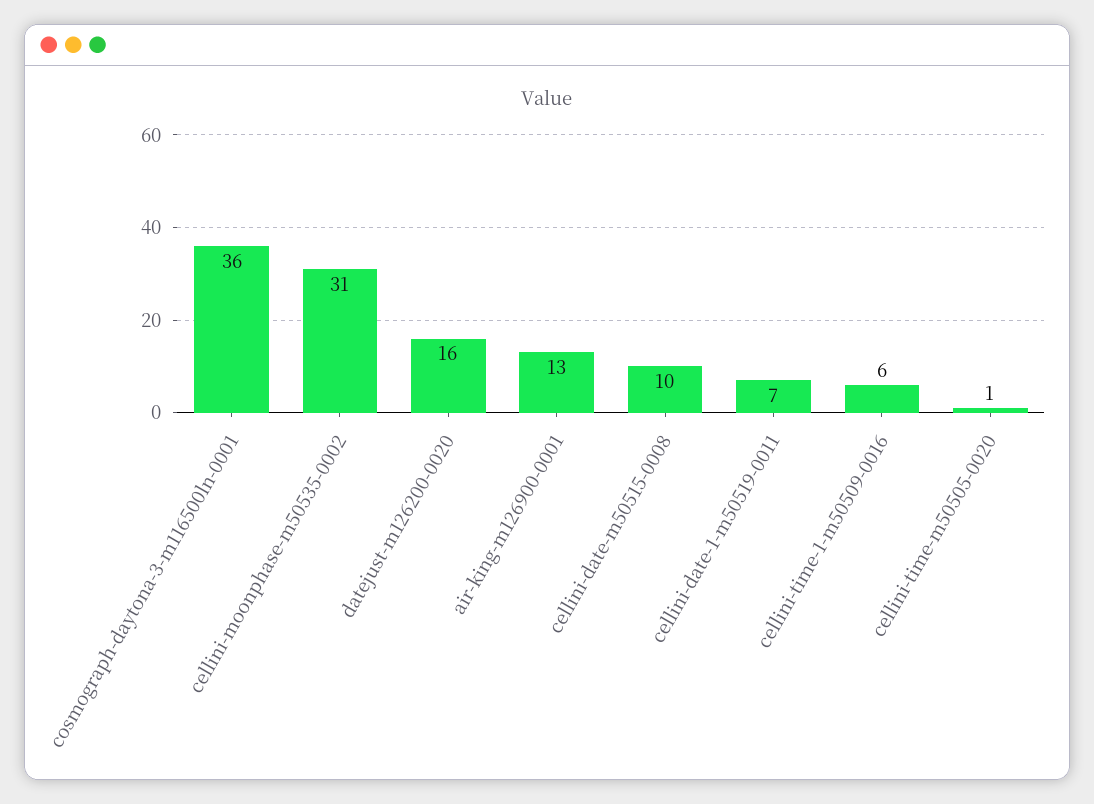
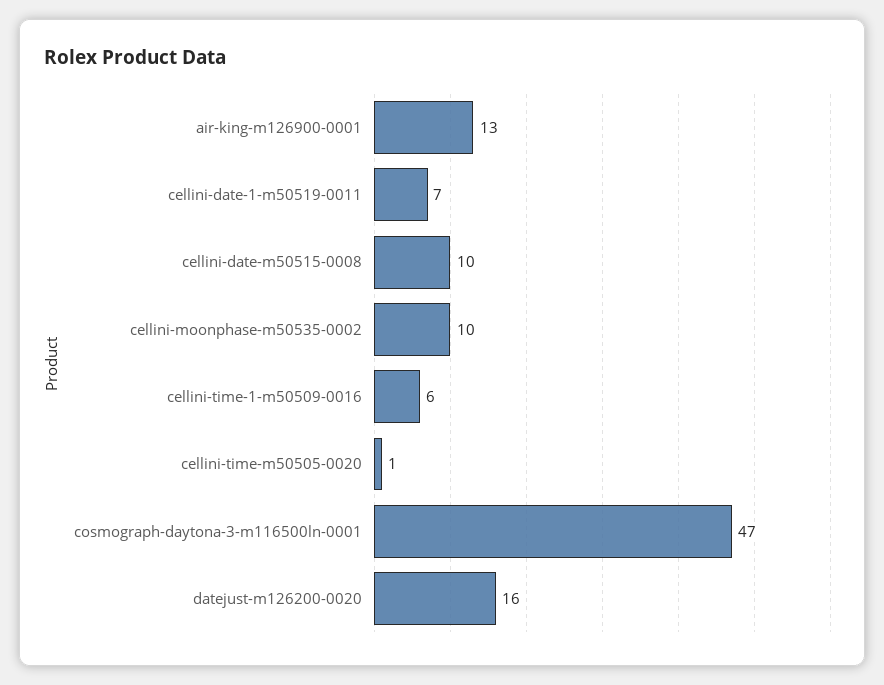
cosmograph-daytona-3-m116500ln-0001: 36 -> 47
cellini-moonphase-m50535-0002: 31 -> 10

